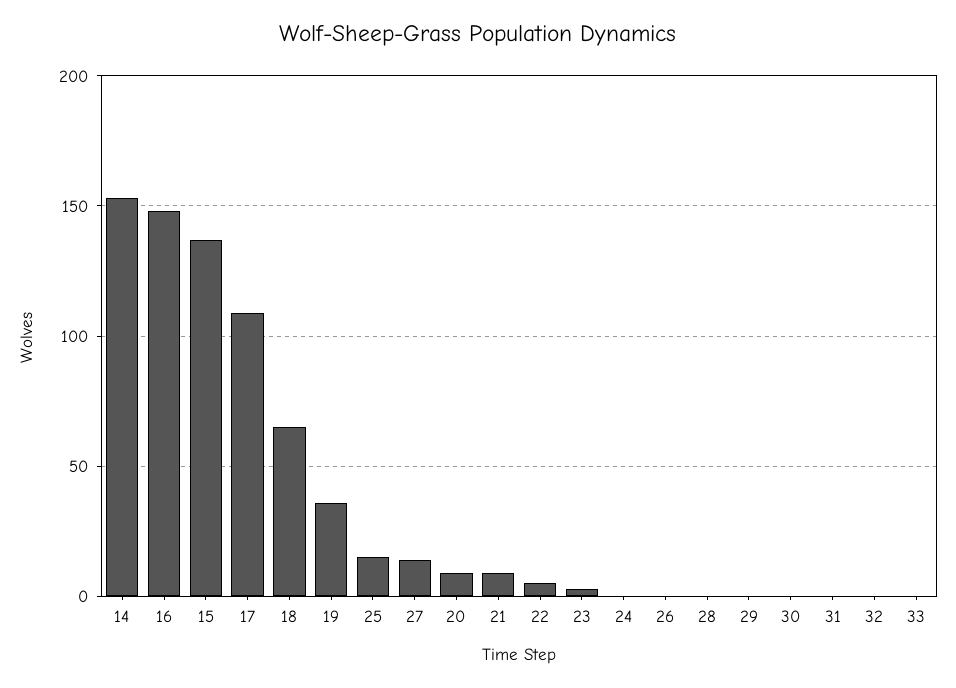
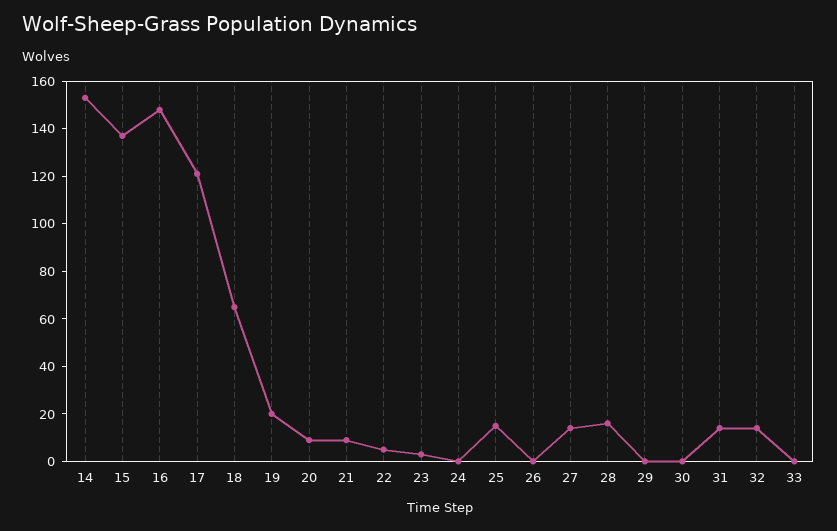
17: 110 -> 120
19: 35 -> 20
28: 0 -> 15
31: 0 -> 15
32: 0 -> 15

